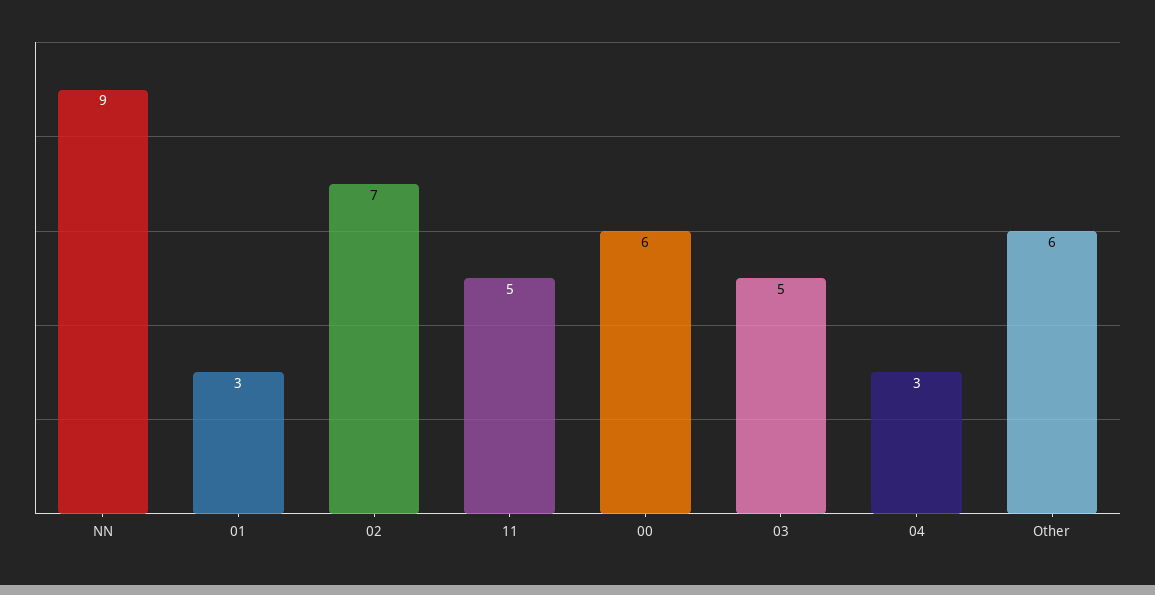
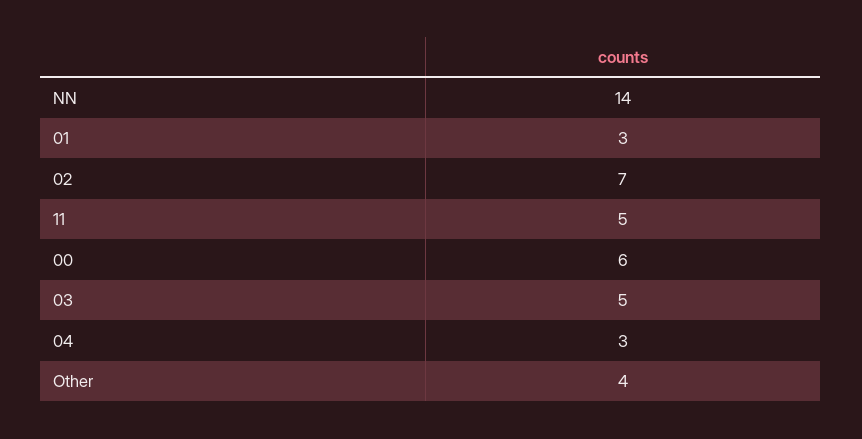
NN: 9 -> 14
Other: 6 -> 4

